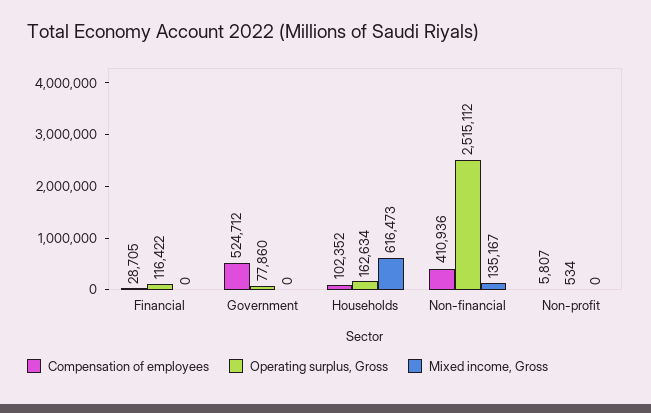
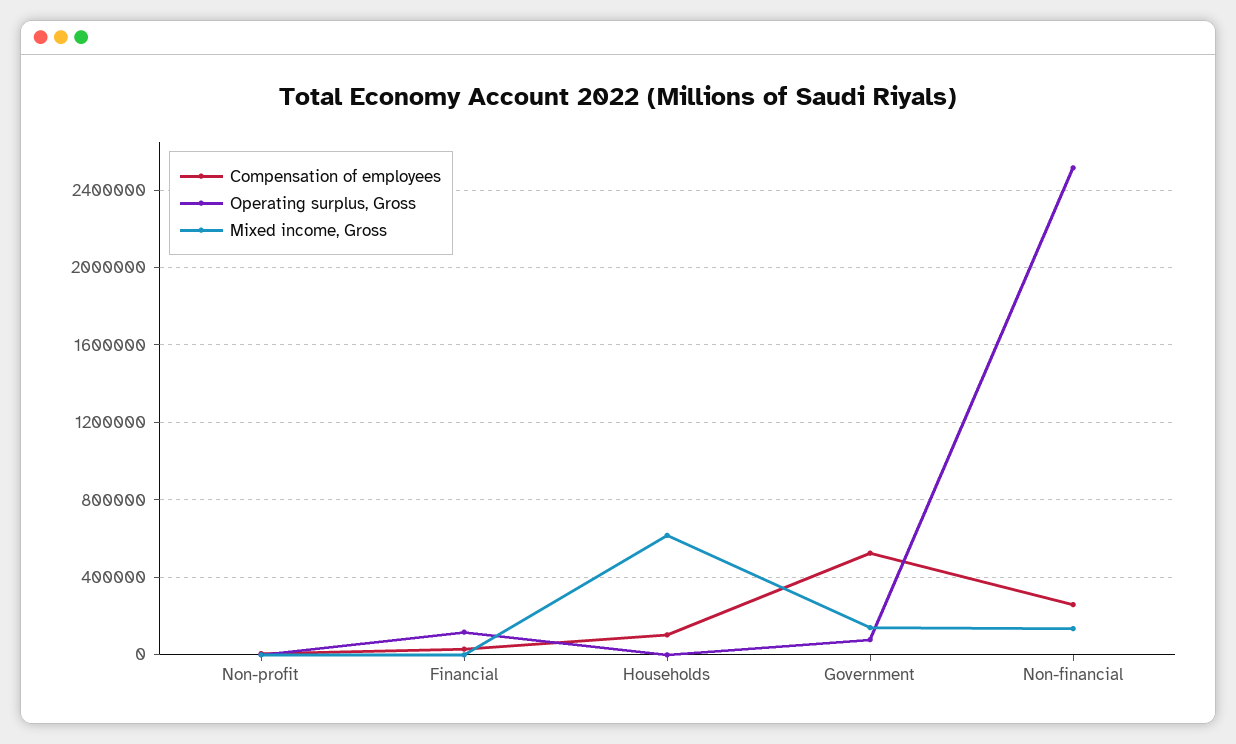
Mixed income, Gross, Government: 0 -> 150000
Operating surplus, Gross, Households: 162634 -> 0
Compensation of employees, Non-financial: 410936 -> 250000

